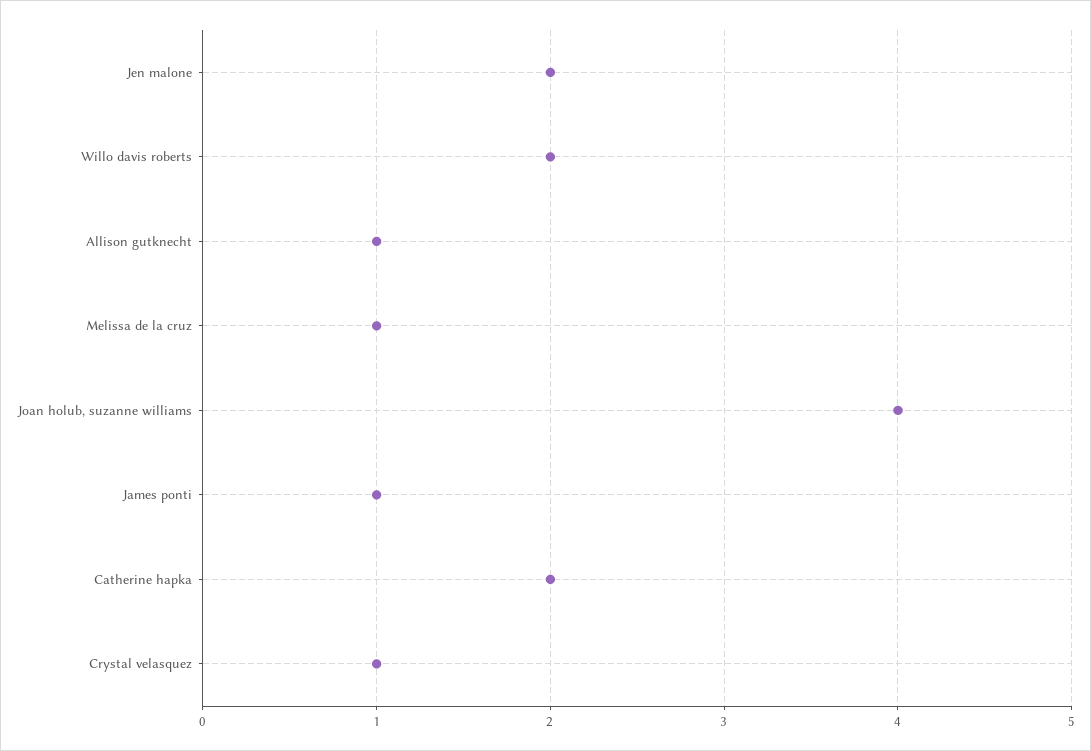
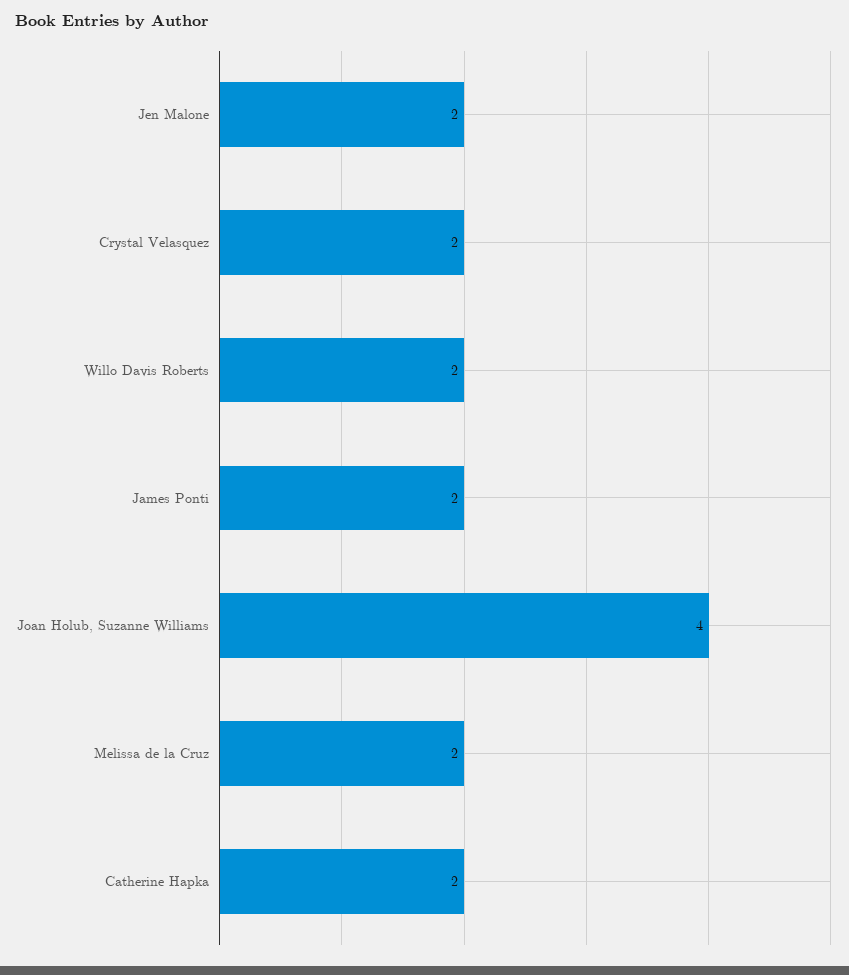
Allison gutknecht: 1 -> none
Melissa de la cruz: 1 -> 2
James ponti: 1 -> 2
Crystal velasquez: 1 -> 2

